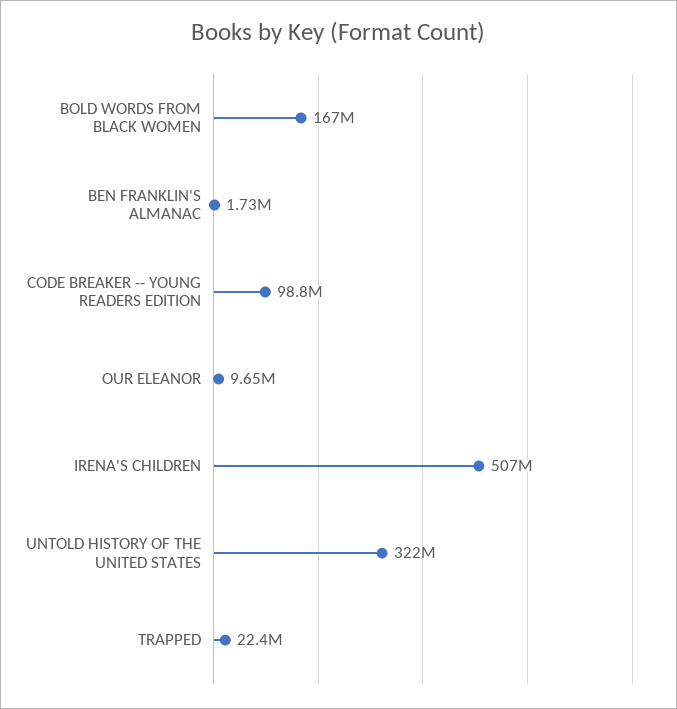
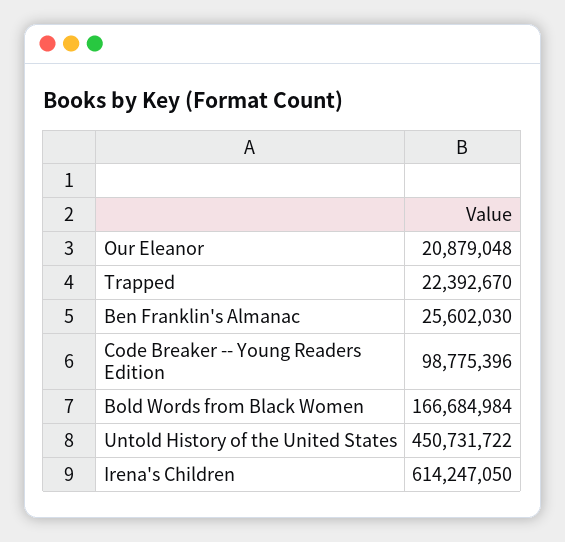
BEN FRANKLIN'S ALMANAC: 1730000 -> 25602030
OUR ELEANOR: 9650000 -> 20879048
IRENA'S CHILDREN: 507000000 -> 614247050
UNTOLD HISTORY OF THE UNITED STATES: 322000000 -> 450731722

